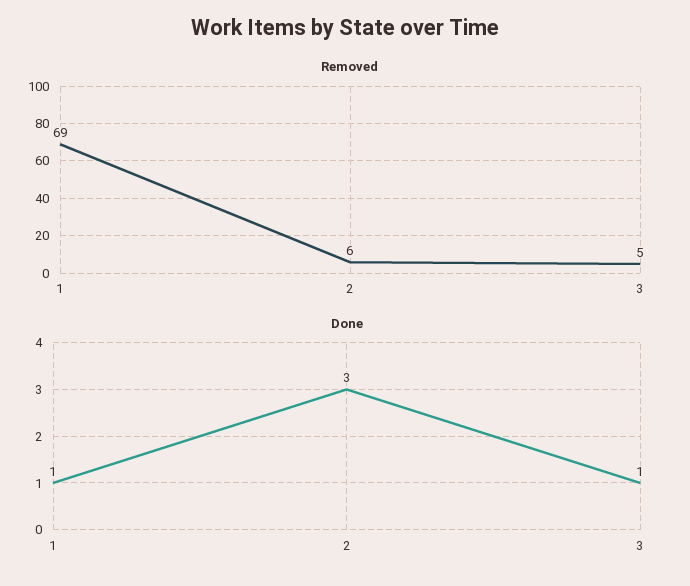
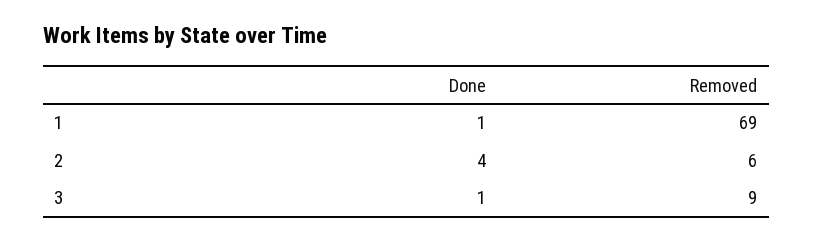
Removed, 3: 5 -> 9
Done, 2: 3 -> 4

